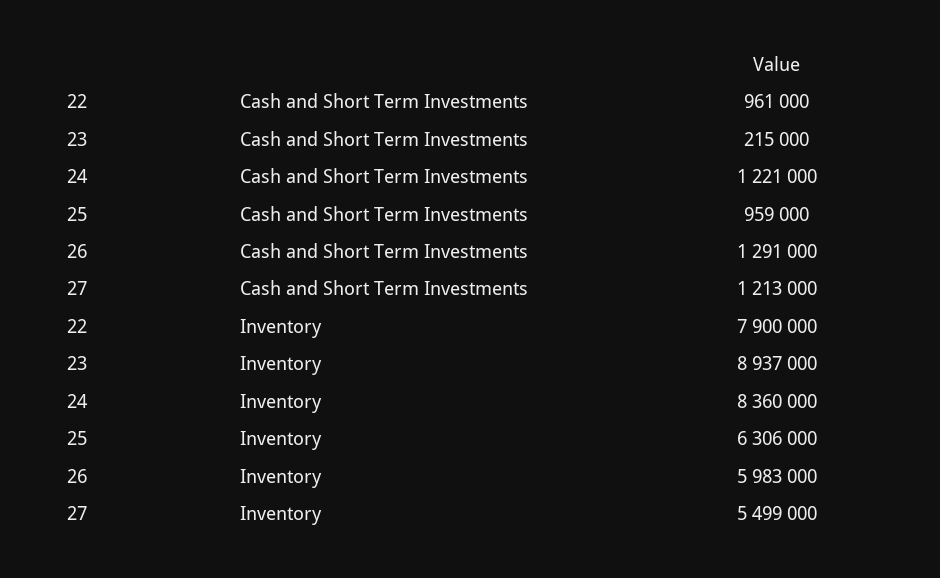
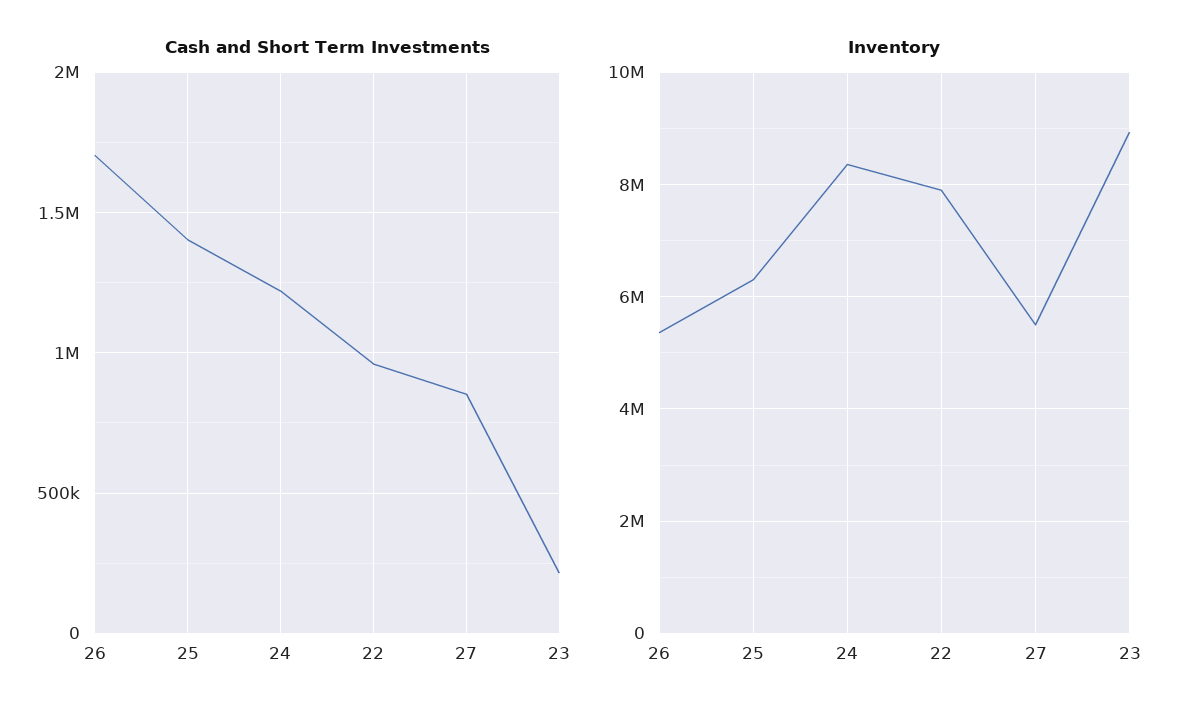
Cash and Short Term Investments, 25: 959000 -> 1400000
Cash and Short Term Investments, 26: 1291000 -> 1700000
Cash and Short Term Investments, 27: 1213000 -> 850000
Inventory, 26: 5983000 -> 5400000

